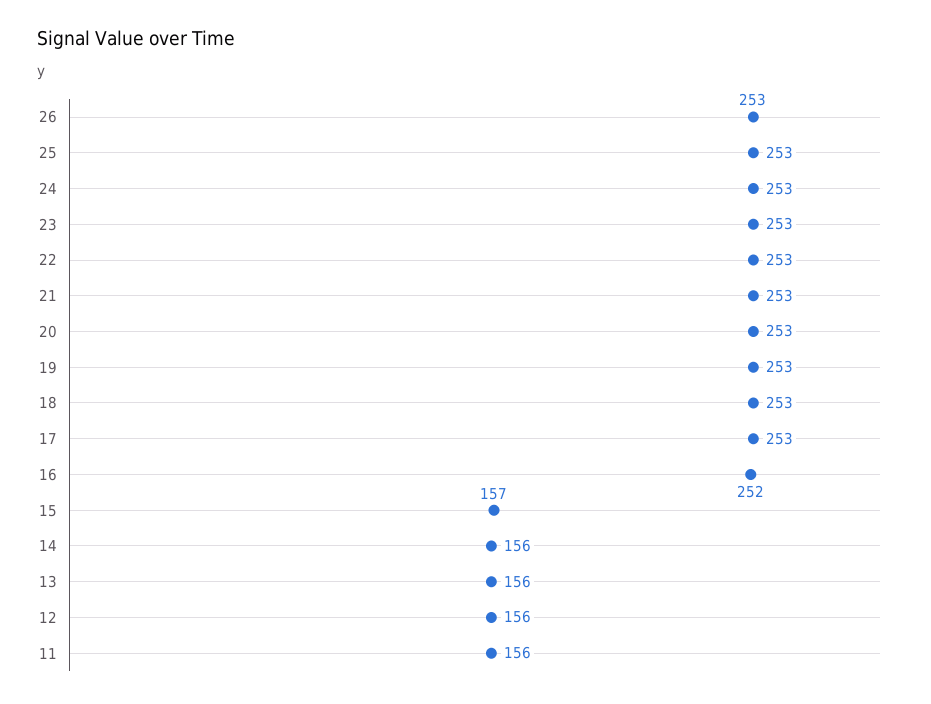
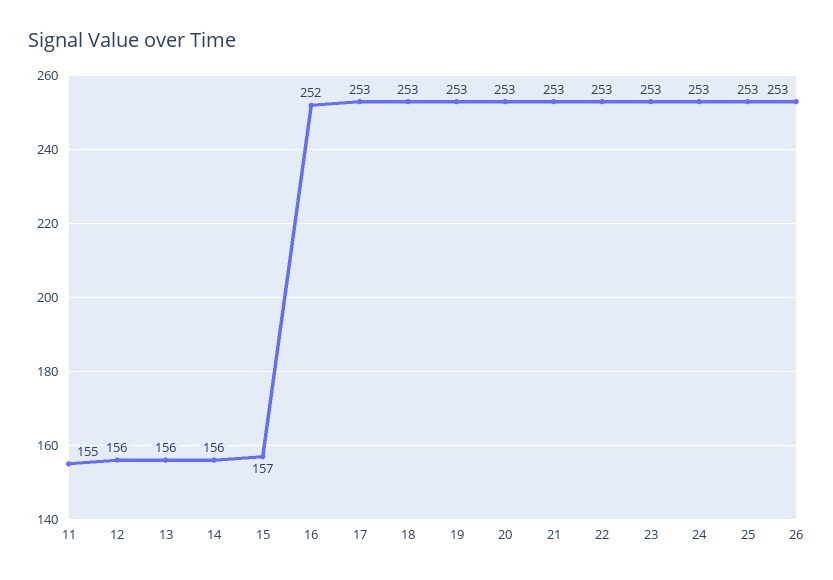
11: 156 -> 155

